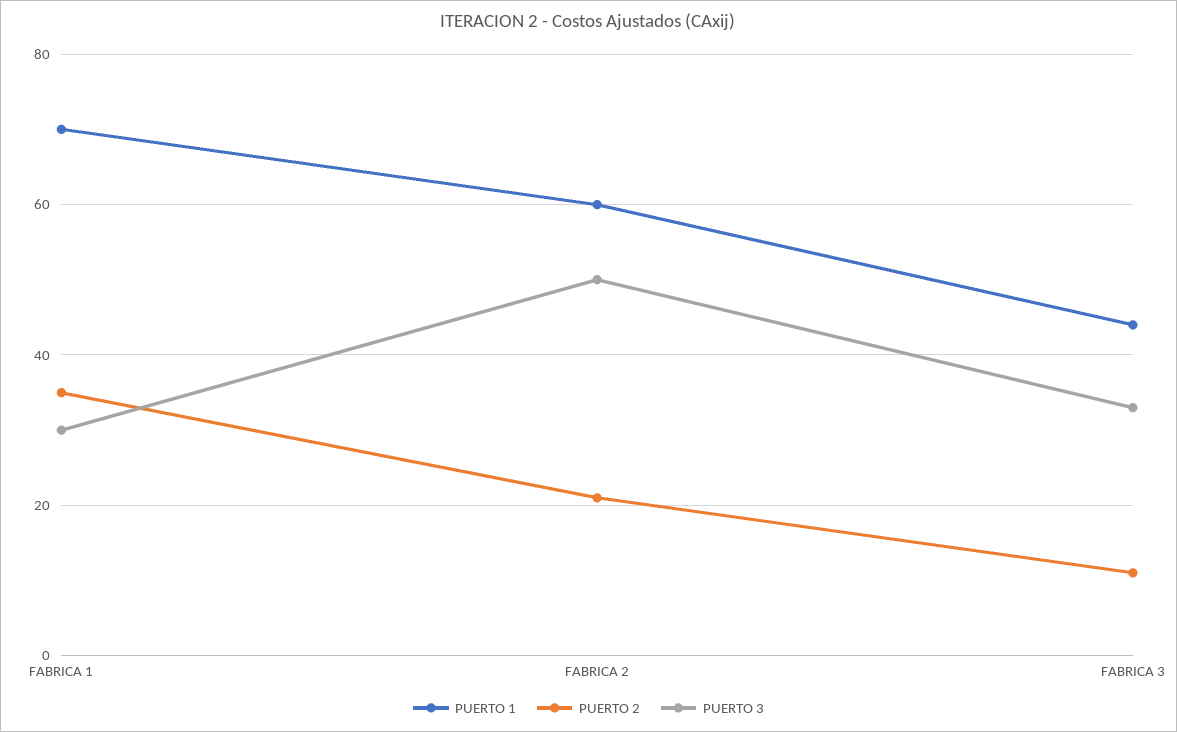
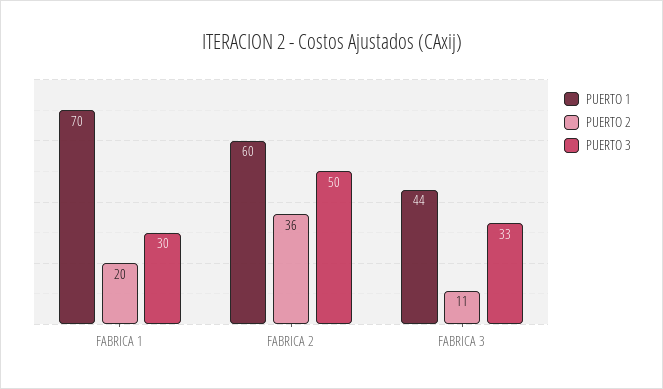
PUERTO 2, FABRICA 1: 35 -> 20
PUERTO 2, FABRICA 2: 20 -> 36

